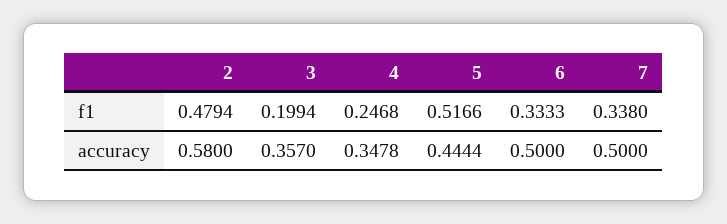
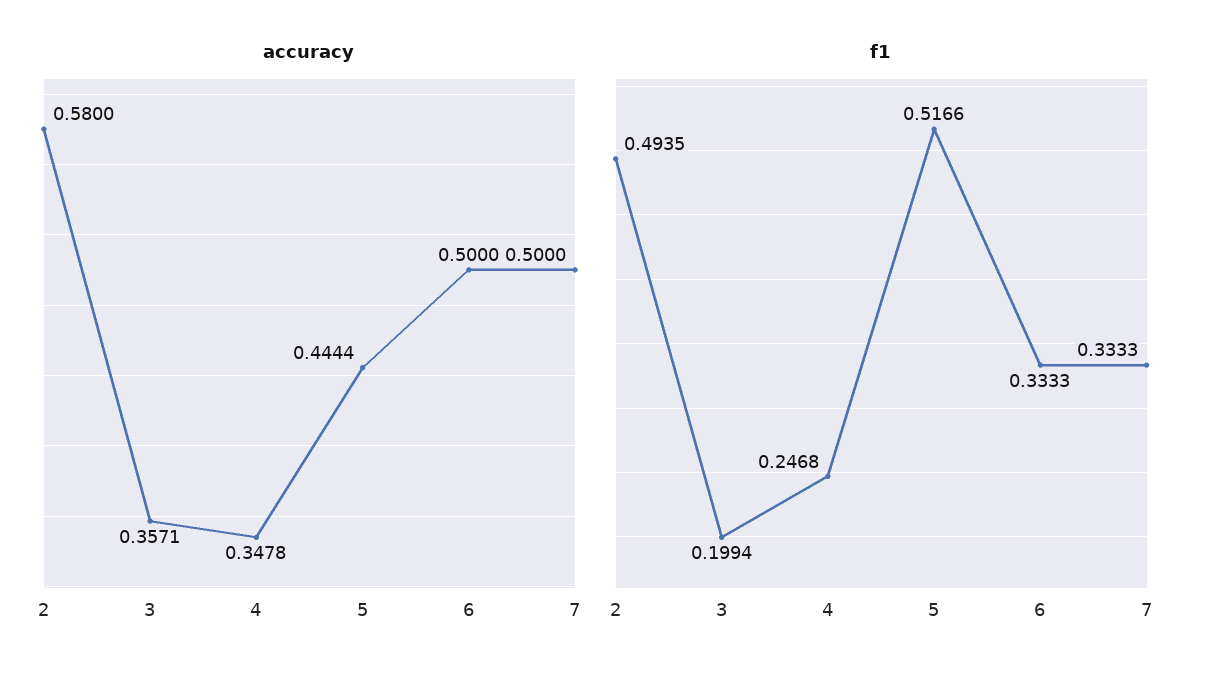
f1, 2: 0.4794 -> 0.4935
f1, 7: 0.338 -> 0.3333
accuracy, 3: 0.357 -> 0.3571

